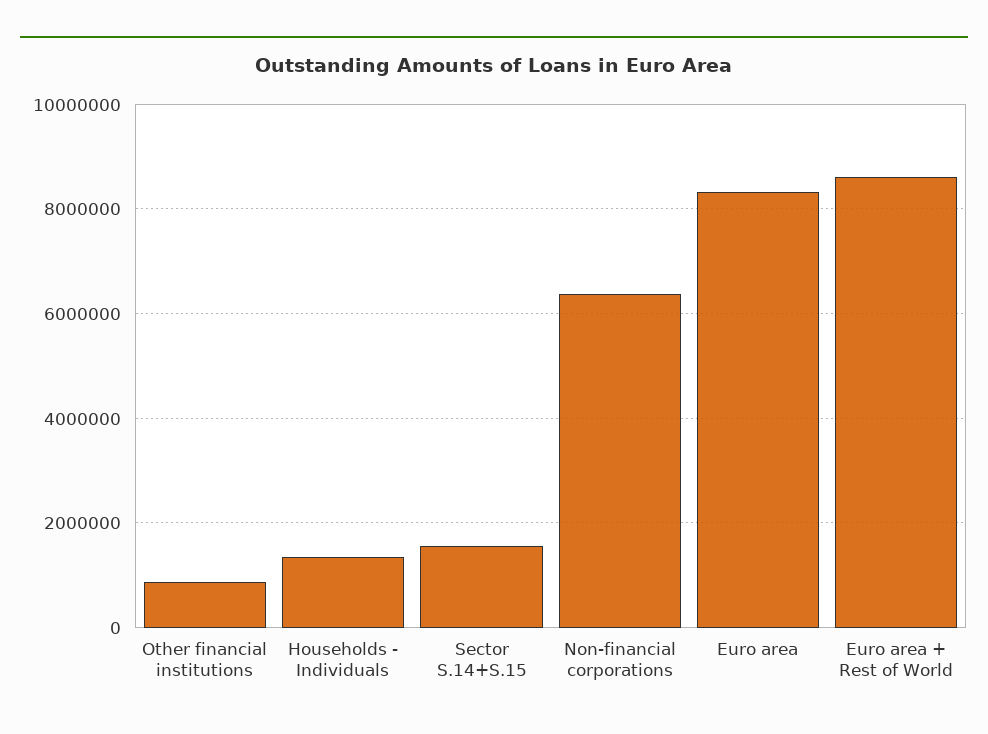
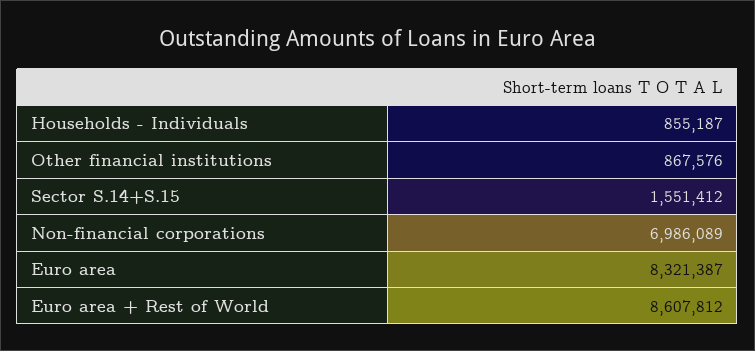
Households - Individuals: 1400000 -> 855187
Non-financial corporations: 6400000 -> 6986089

